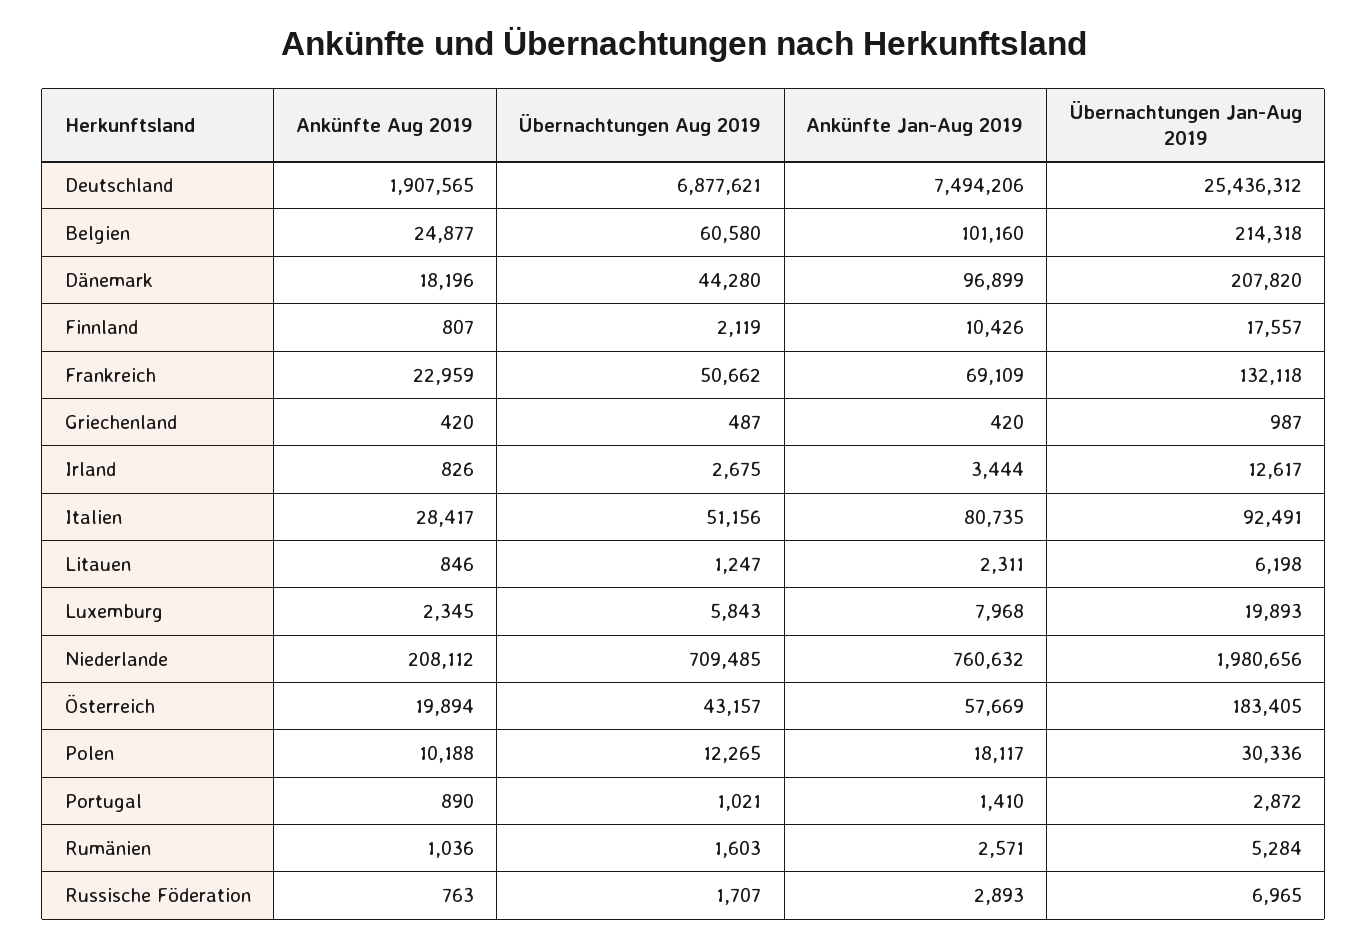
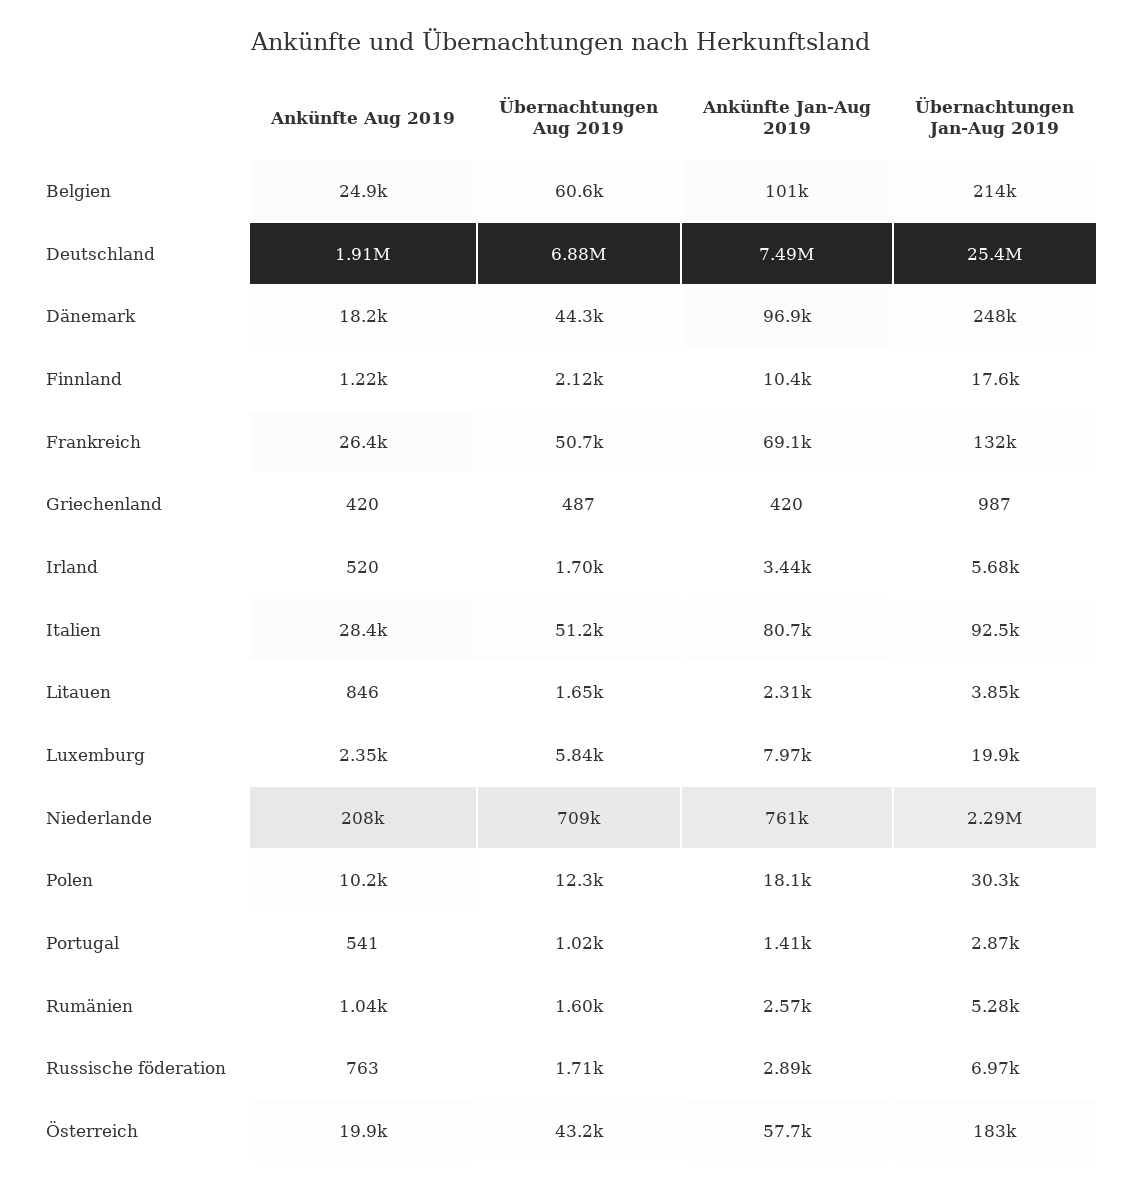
Übernachtungen Jan-Aug 2019, Dänemark: 207820 -> 248000
Ankünfte Aug 2019, Finnland: 807 -> 1220
Ankünfte Aug 2019, Frankreich: 22959 -> 26400
Ankünfte Aug 2019, Irland: 826 -> 520
Übernachtungen Aug 2019, Irland: 2675 -> 1700
Übernachtungen Jan-Aug 2019, Irland: 12617 -> 5680
Übernachtungen Aug 2019, Litauen: 1247 -> 1650
Übernachtungen Jan-Aug 2019, Litauen: 6198 -> 3850
Übernachtungen Jan-Aug 2019, Niederlande: 1980656 -> 2290000
Ankünfte Aug 2019, Portugal: 890 -> 541

